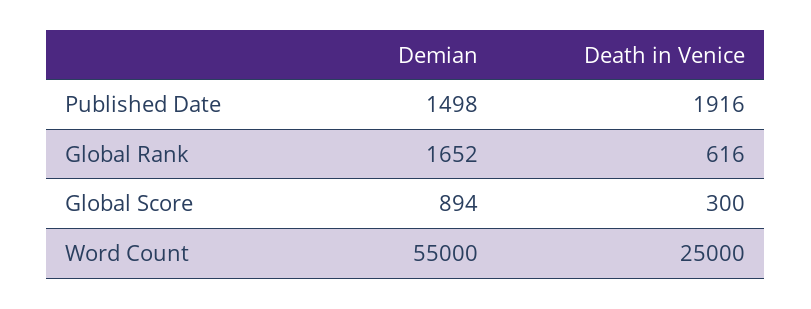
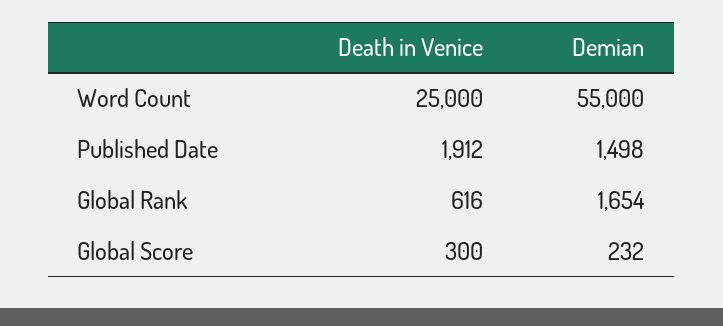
Death in Venice, Published Date: 1916 -> 1912
Demian, Global Rank: 1652 -> 1654
Demian, Global Score: 894 -> 232

